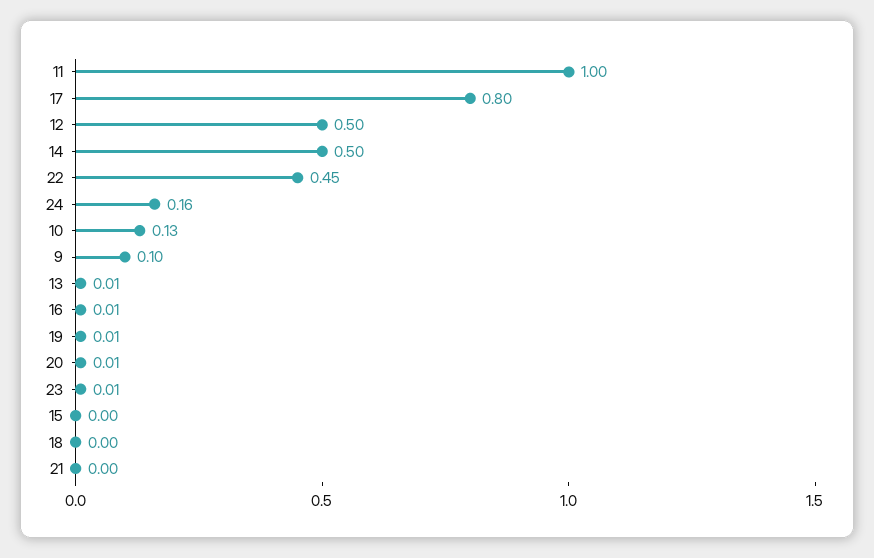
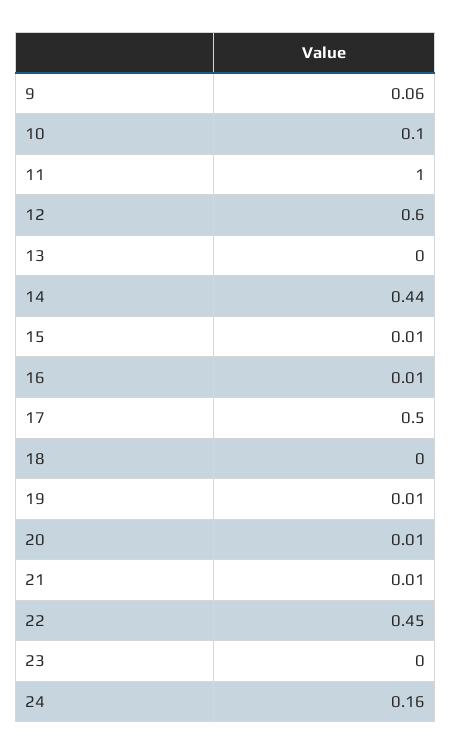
17: 0.8 -> 0.5
12: 0.5 -> 0.6
14: 0.5 -> 0.44
10: 0.13 -> 0.1
9: 0.1 -> 0.06
13: 0.01 -> 0
23: 0.01 -> 0
15: 0 -> 0.01
21: 0 -> 0.01

